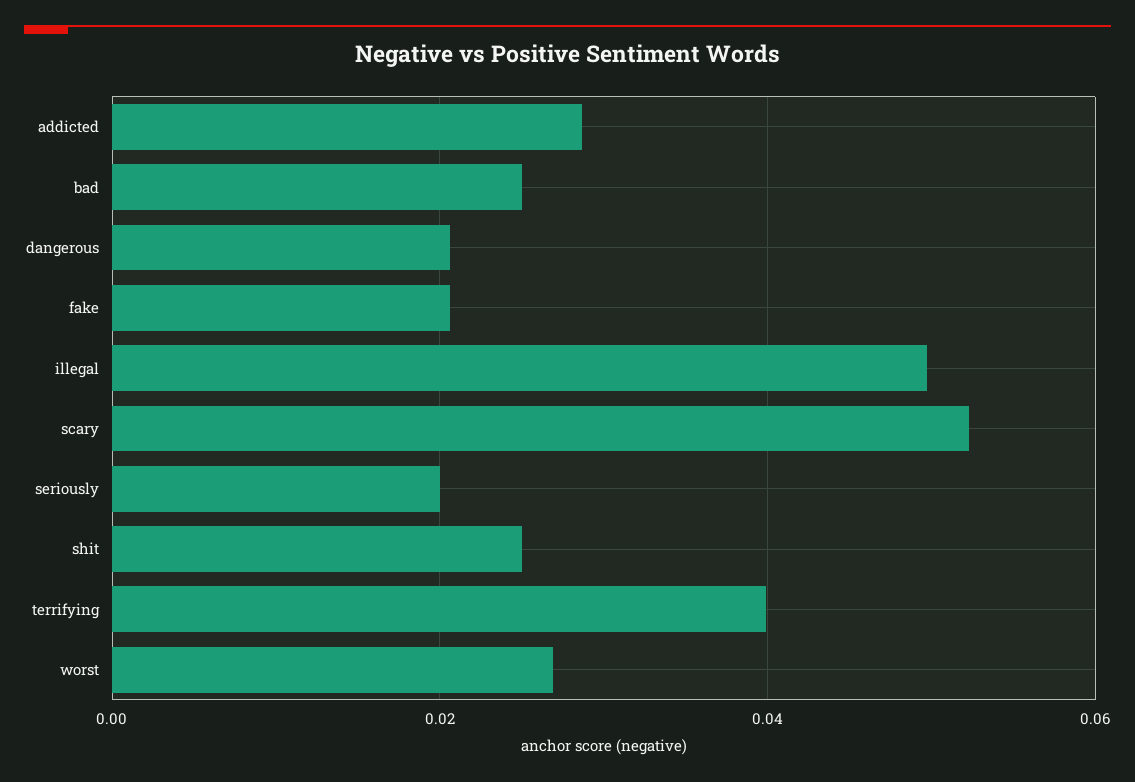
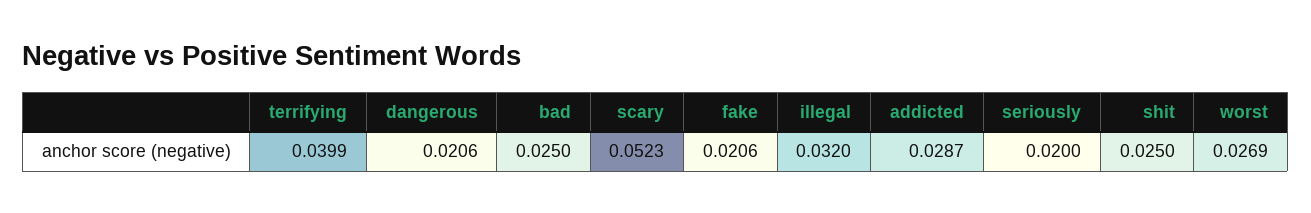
illegal: 0.05 -> 0.032

